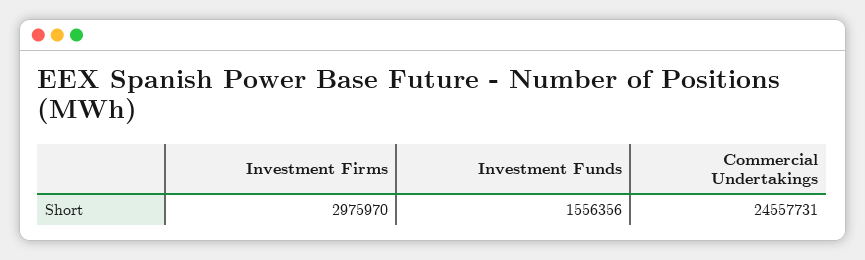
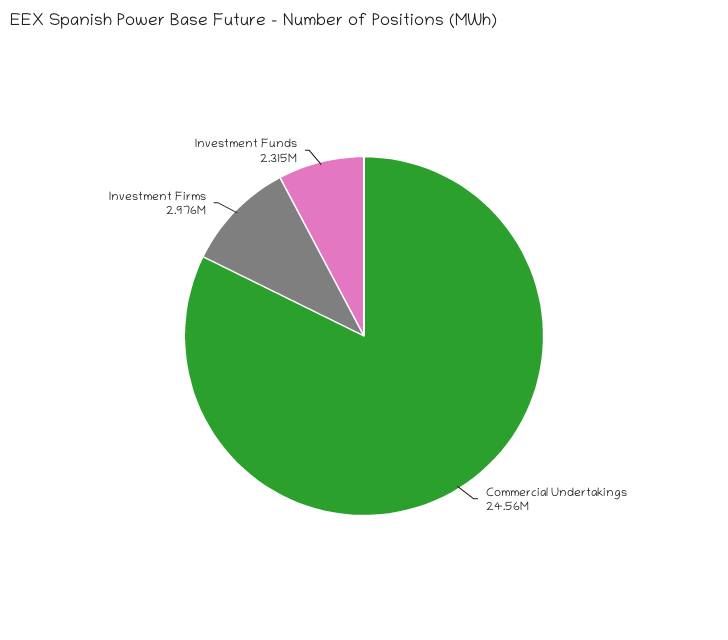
Investment Funds: 1556356 -> 2315000

